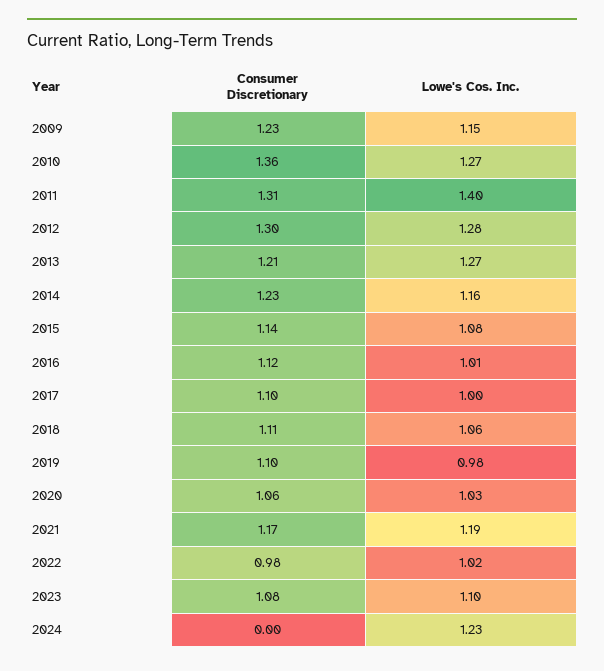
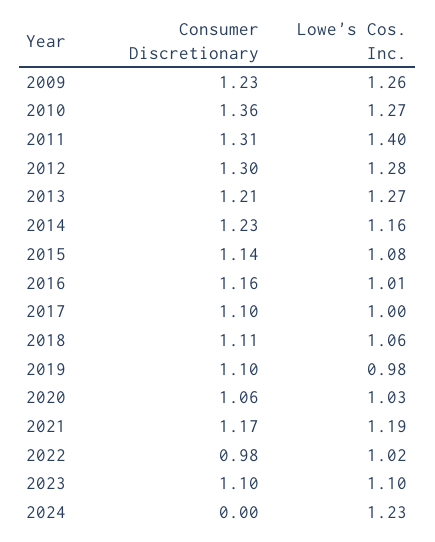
Lowe's Cos. Inc., 2009: 1.15 -> 1.26
Consumer Discretionary, 2016: 1.12 -> 1.16
Consumer Discretionary, 2023: 1.08 -> 1.1

